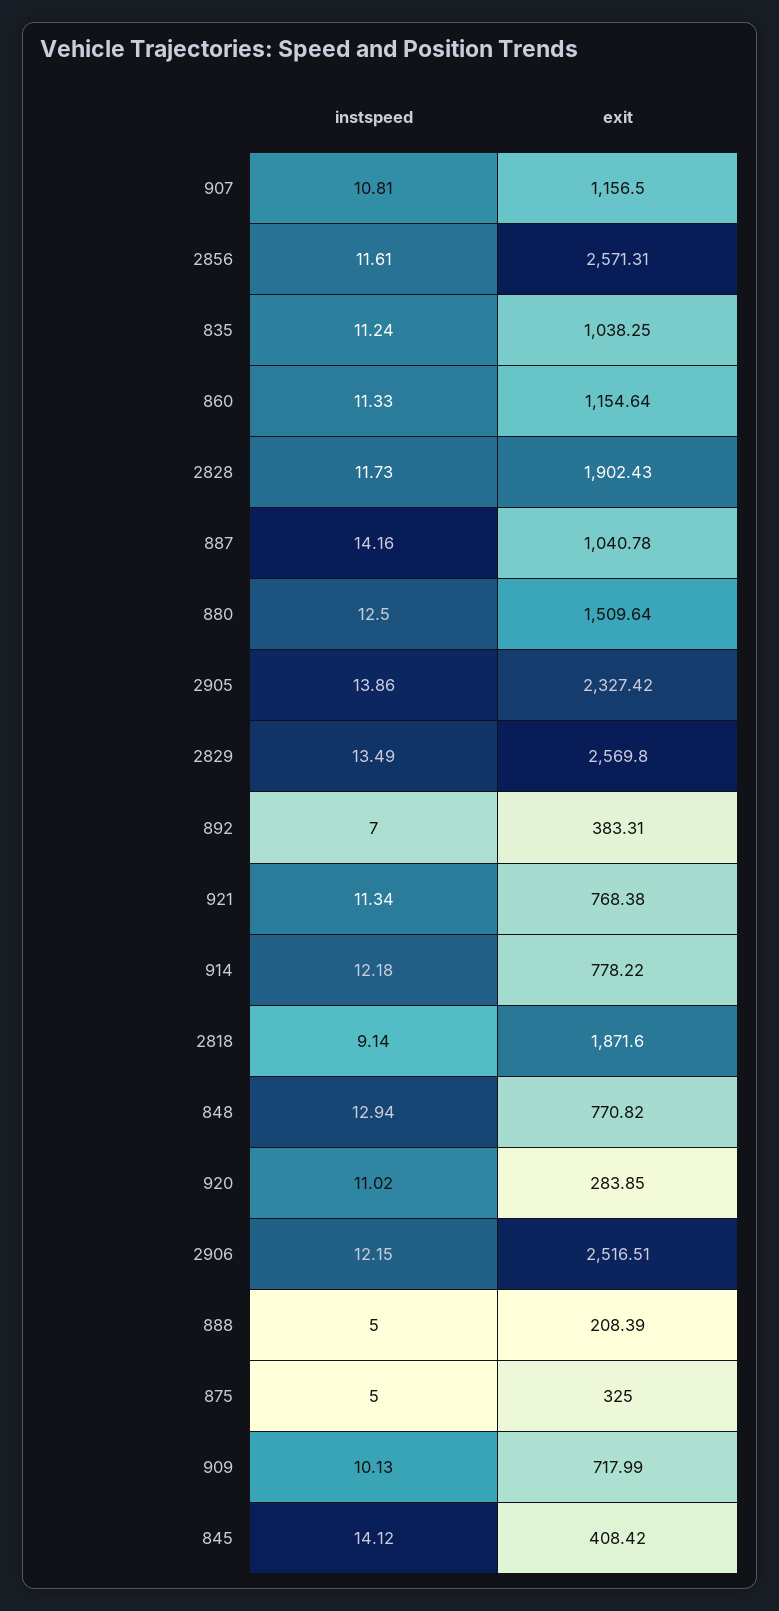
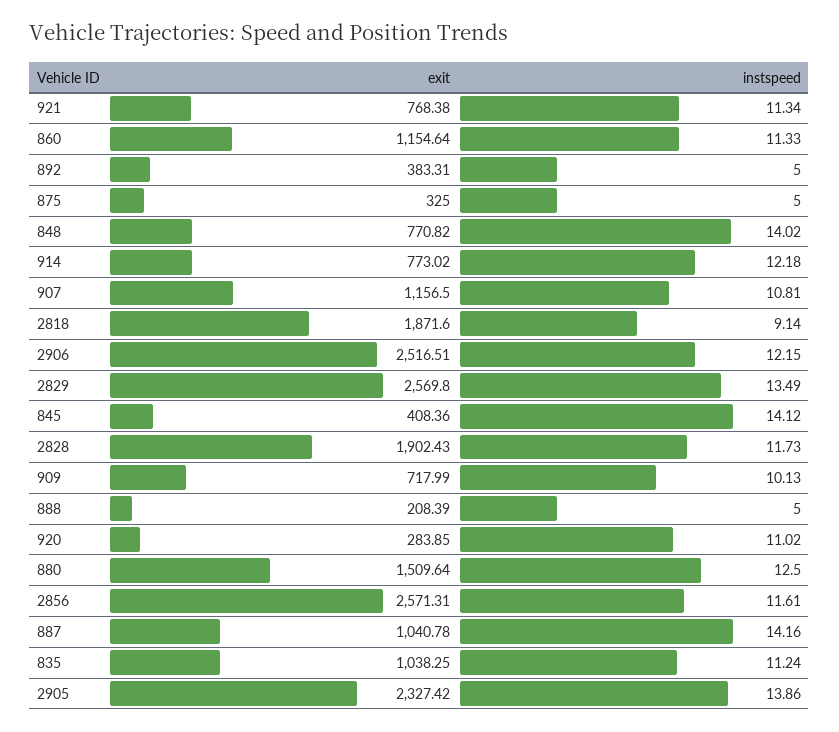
instspeed, 892: 7 -> 5
exit, 914: 778.22 -> 773.02
instspeed, 848: 12.94 -> 14.02
exit, 845: 408.42 -> 408.36

